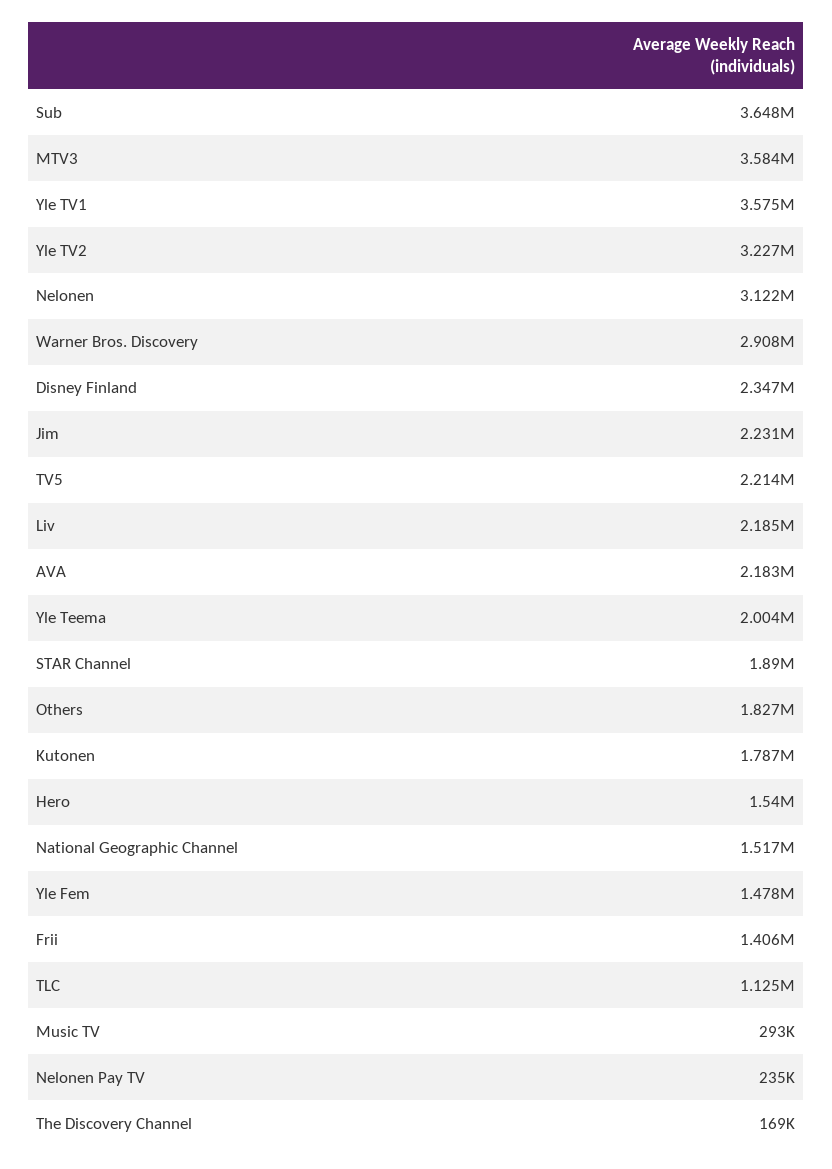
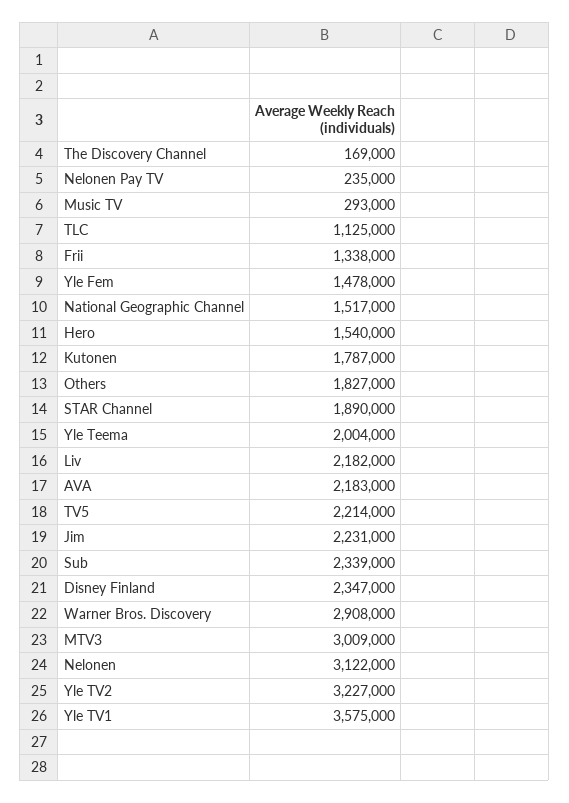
Sub: 3648000 -> 2339000
MTV3: 3584000 -> 3009000
Liv: 2185000 -> 2182000
Frii: 1406000 -> 1338000

